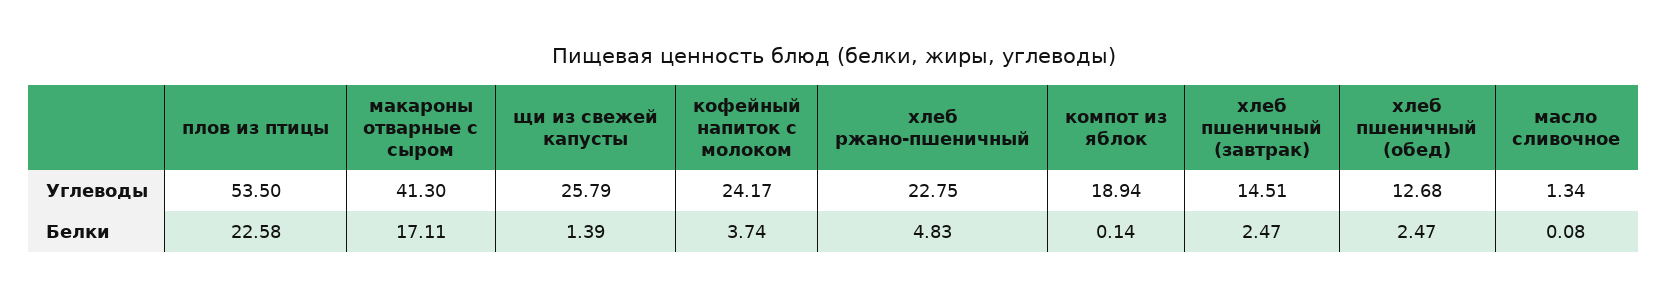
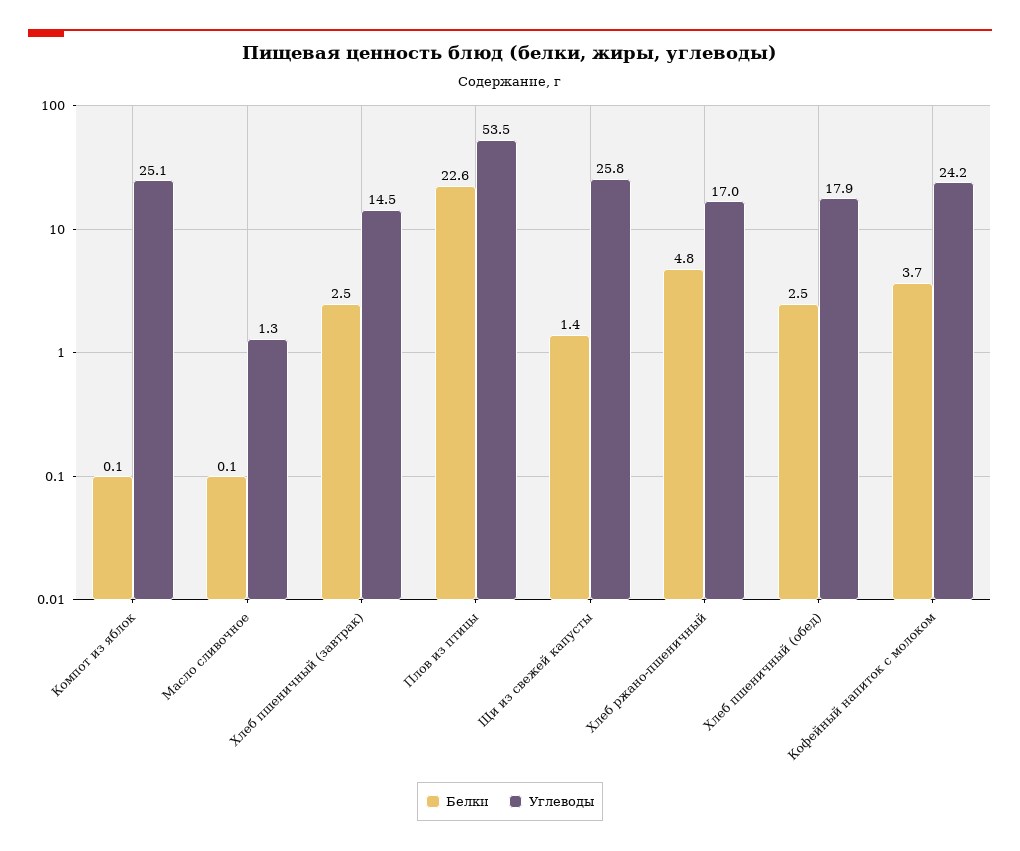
Углеводы, макароны отварные с сыром: 41.3 -> none
Углеводы, хлеб ржано-пшеничный: 22.75 -> 17
Углеводы, компот из яблок: 18.94 -> 25.1
Углеводы, хлеб пшеничный (обед): 12.68 -> 17.9
Белки, макароны отварные с сыром: 17.11 -> none

